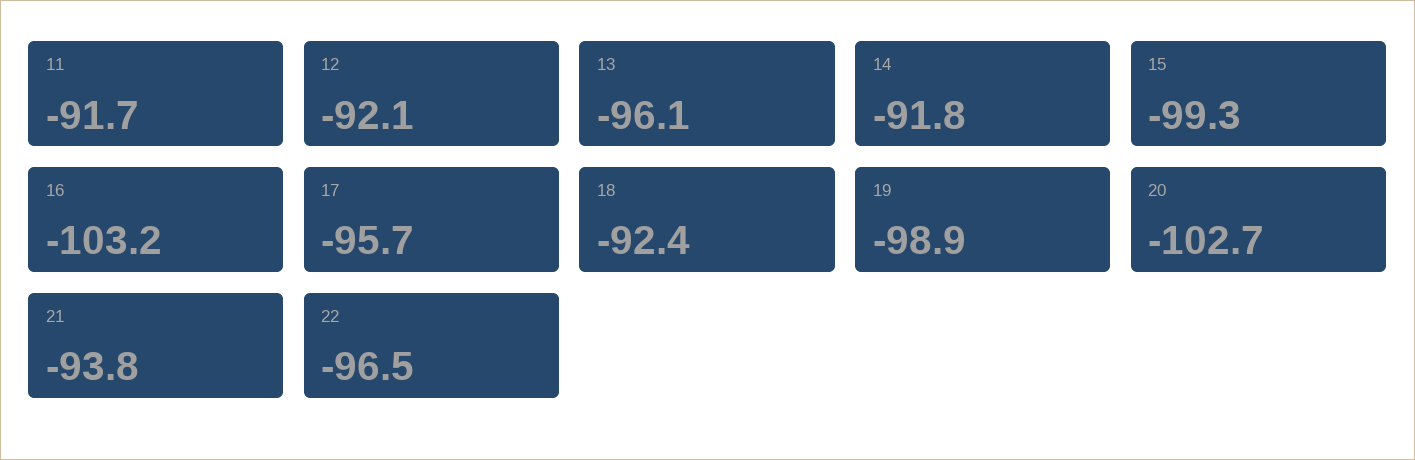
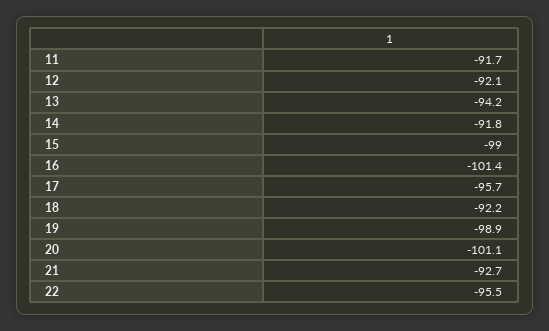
13: -96.1 -> -94.2
15: -99.3 -> -99
16: -103.2 -> -101.4
18: -92.4 -> -92.2
20: -102.7 -> -101.1
21: -93.8 -> -92.7
22: -96.5 -> -95.5

